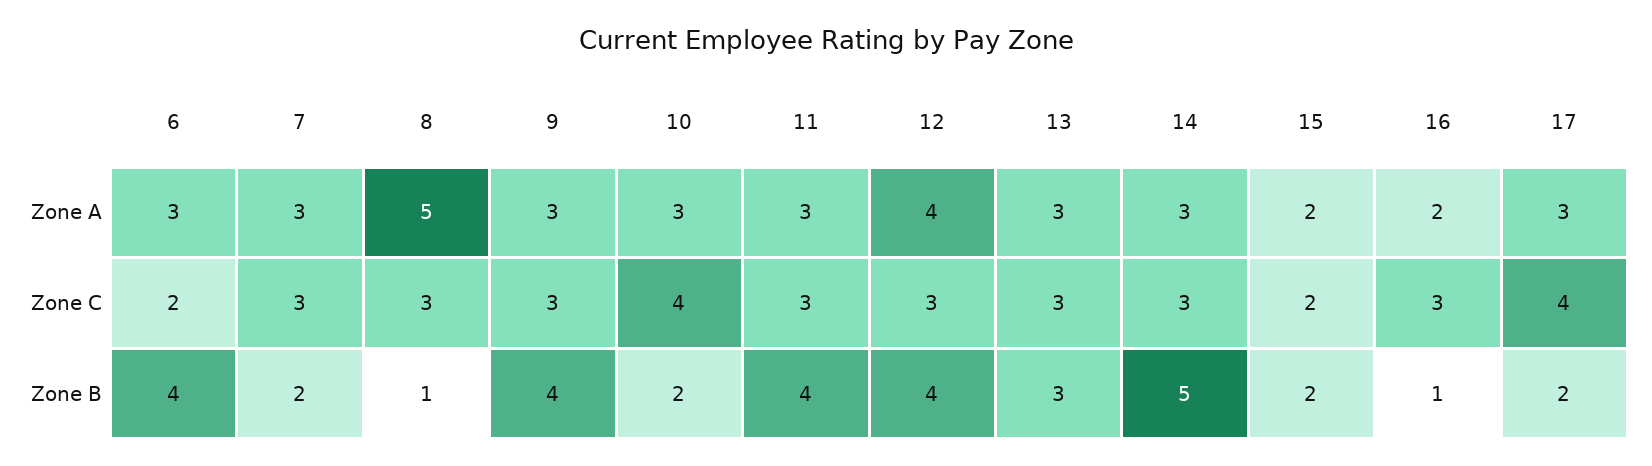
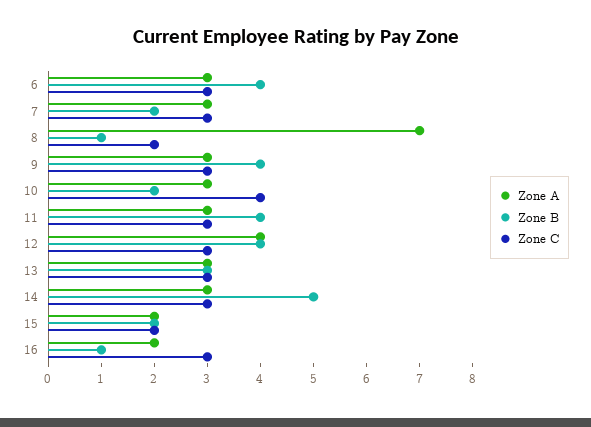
Zone A, 8: 5 -> 7
Zone A, 17: 3 -> none
Zone C, 6: 2 -> 3
Zone C, 8: 3 -> 2
Zone C, 17: 4 -> none
Zone B, 17: 2 -> none

